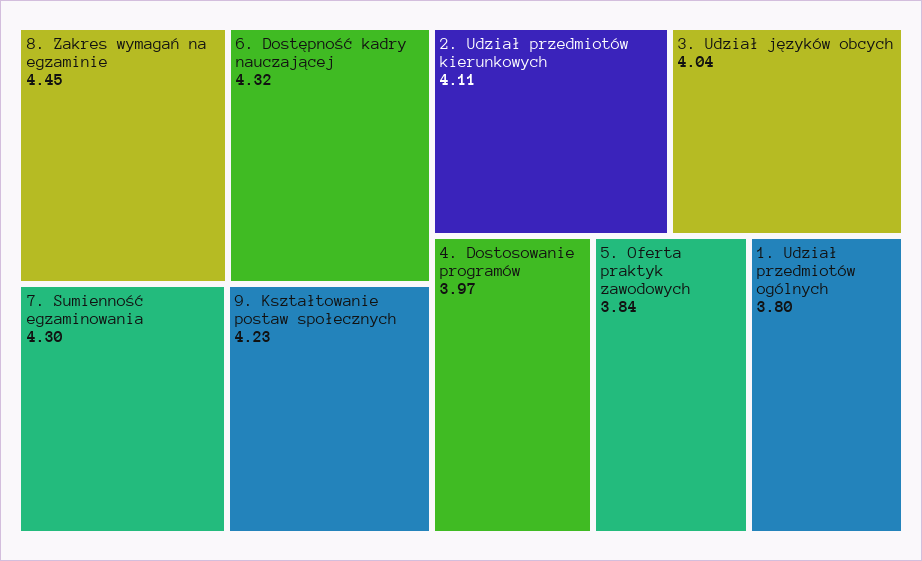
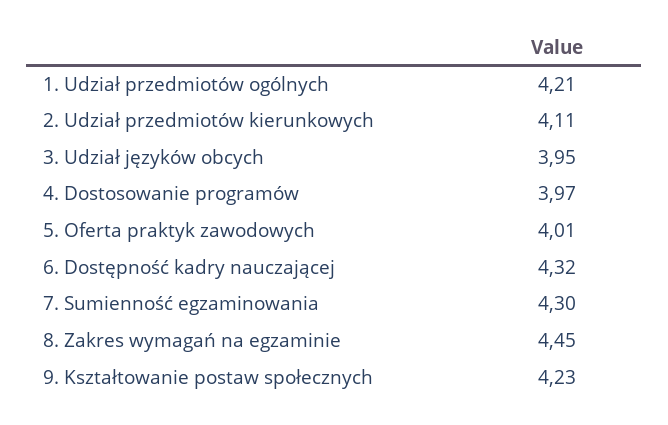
3. Udział języków obcych: 4.04 -> 3.95
5. Oferta praktyk zawodowych: 3.84 -> 4.01
1. Udział przedmiotów ogólnych: 3.8 -> 4.21

